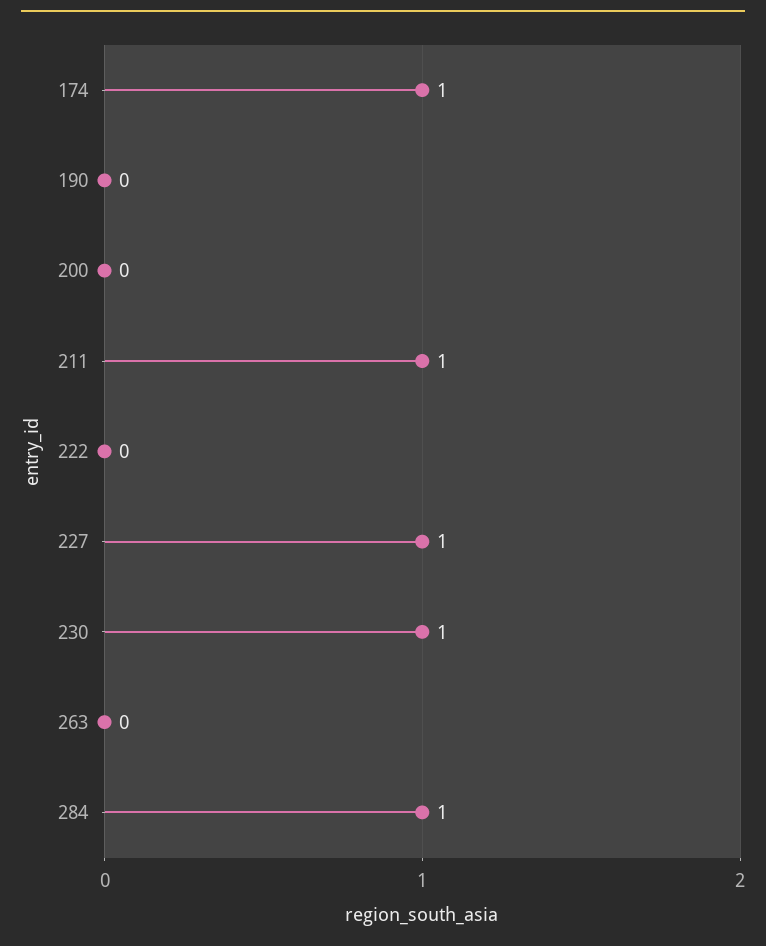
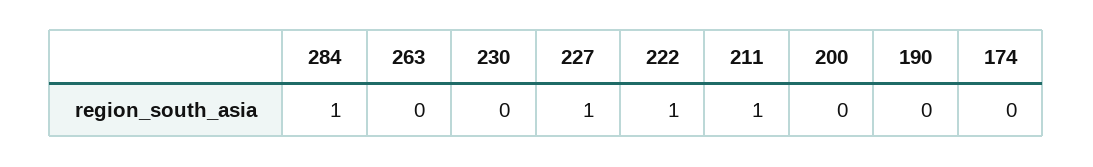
174: 1 -> 0
222: 0 -> 1
230: 1 -> 0

